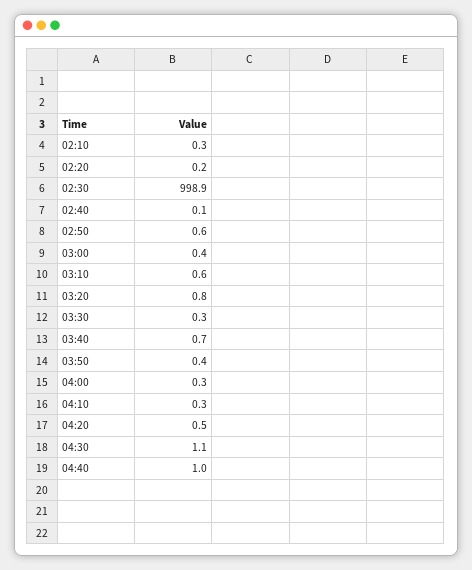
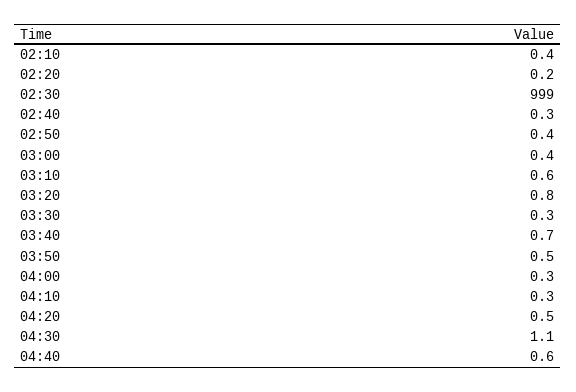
02:10: 0.3 -> 0.4
02:30: 998.9 -> 999
02:40: 0.1 -> 0.3
02:50: 0.6 -> 0.4
03:50: 0.4 -> 0.5
04:40: 1 -> 0.6

